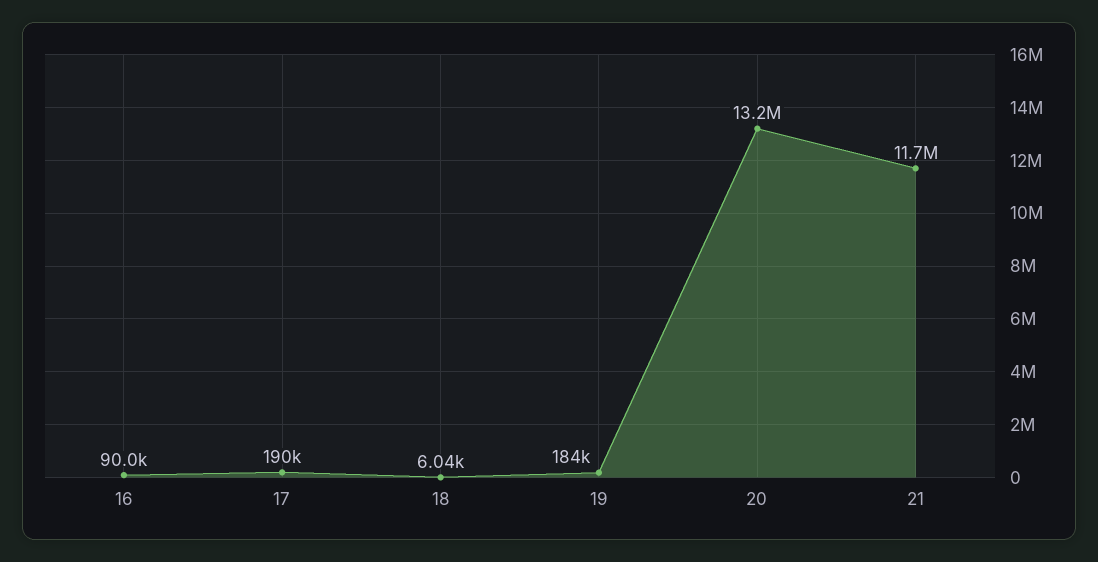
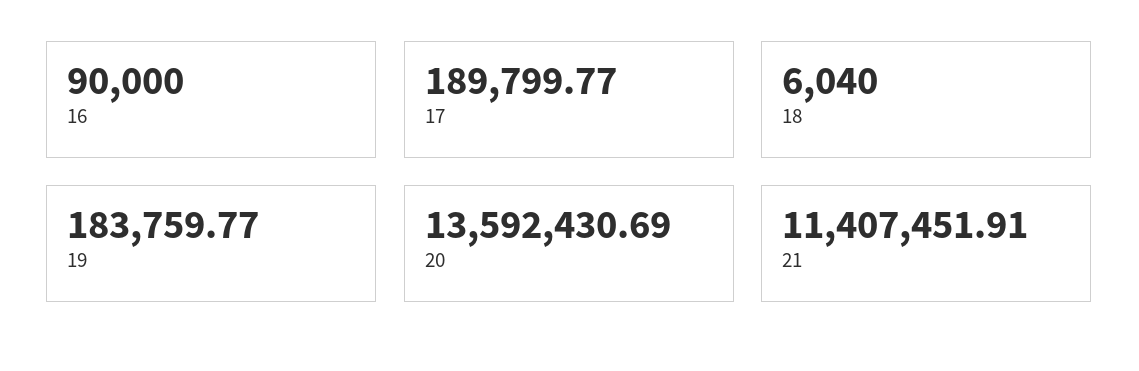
20: 13200000 -> 13592430.69
21: 11700000 -> 11407451.91

